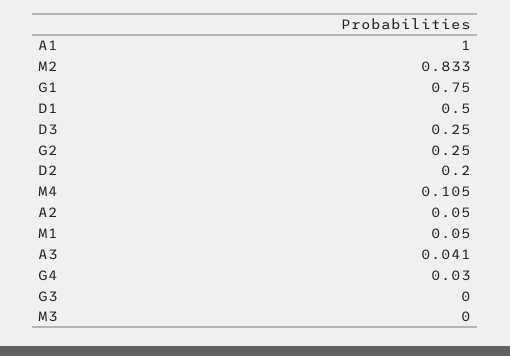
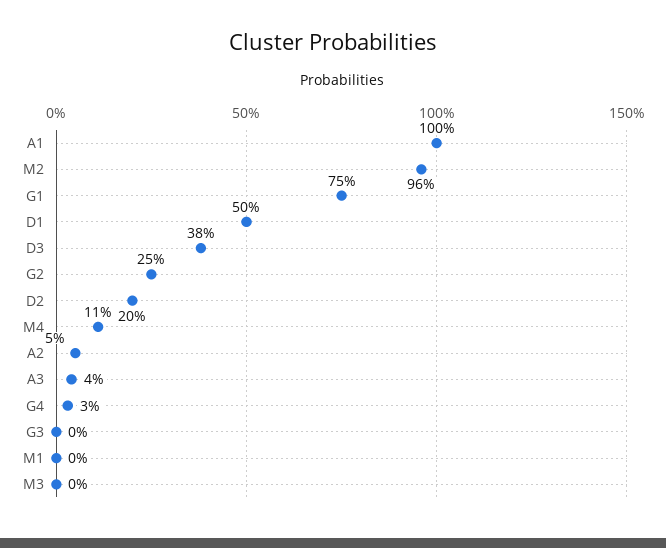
M2: 0.833 -> 0.96
D3: 0.25 -> 0.38
M1: 0.05 -> 0

